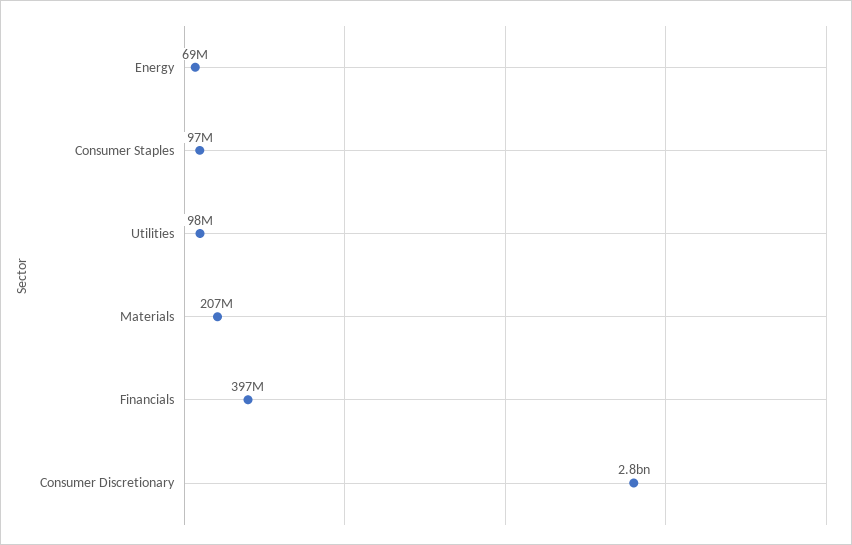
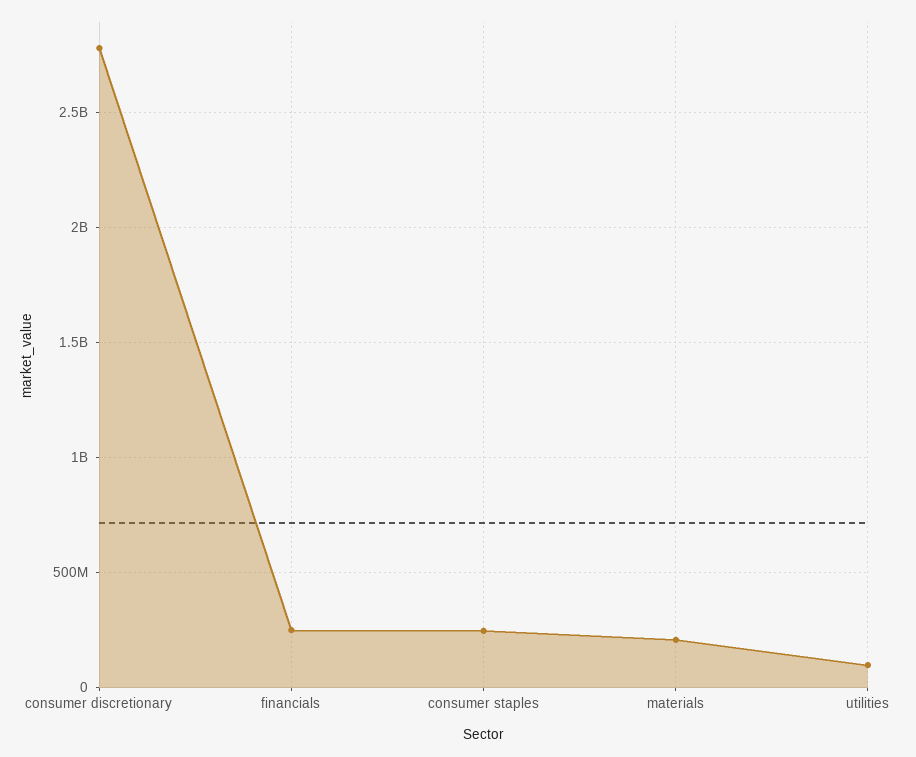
Energy: 69000000 -> none
Consumer Staples: 97000000 -> 250000000
Financials: 397000000 -> 250000000

